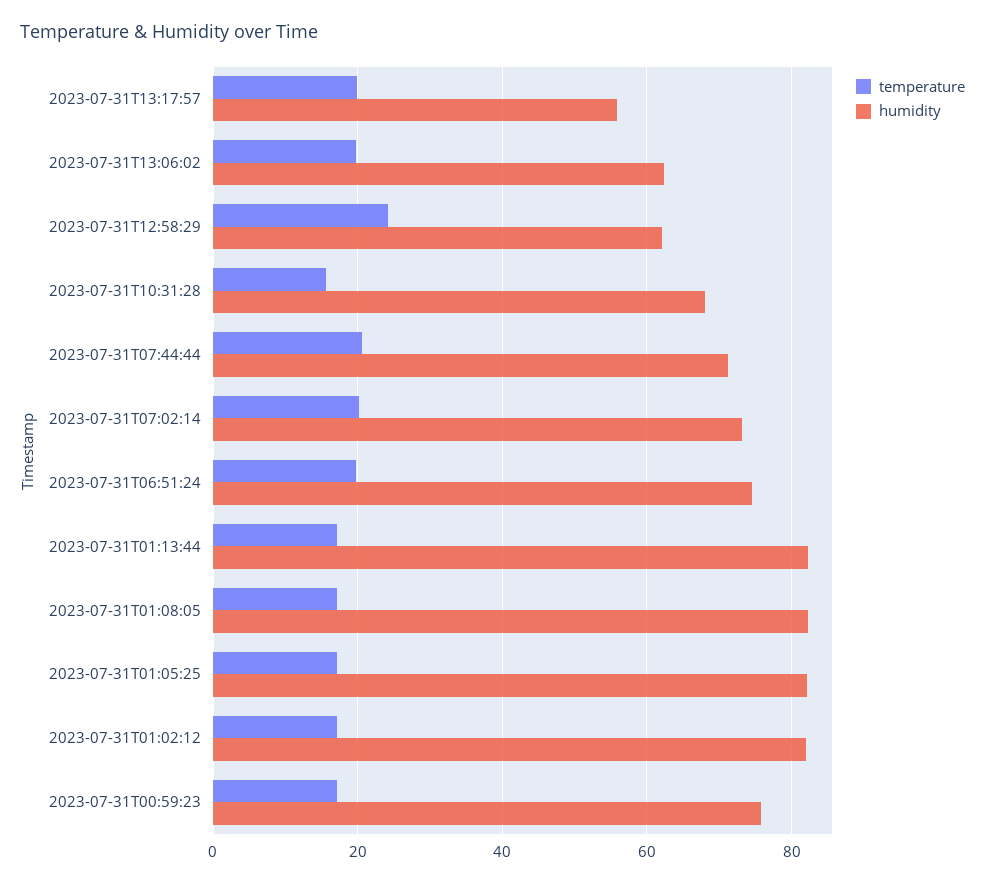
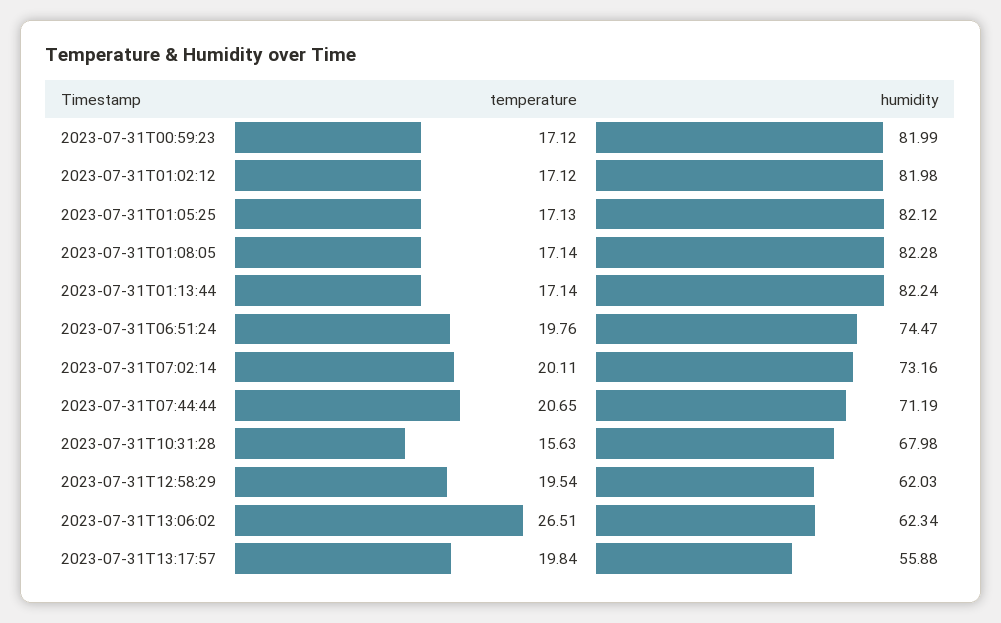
temperature, 2023-07-31T13:06:02: 20 -> 26.51
temperature, 2023-07-31T12:58:29: 24 -> 19.54
humidity, 2023-07-31T00:59:23: 76 -> 81.99

